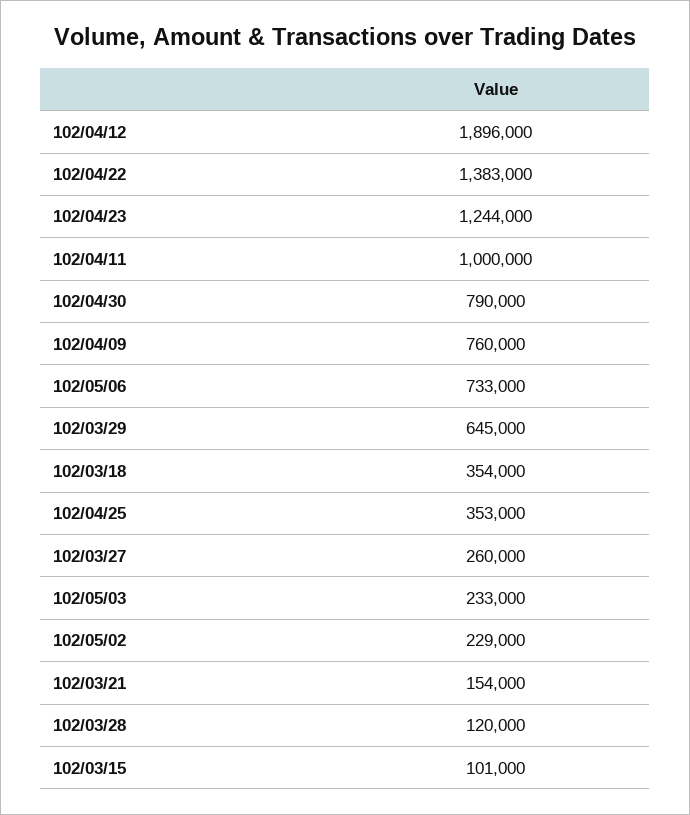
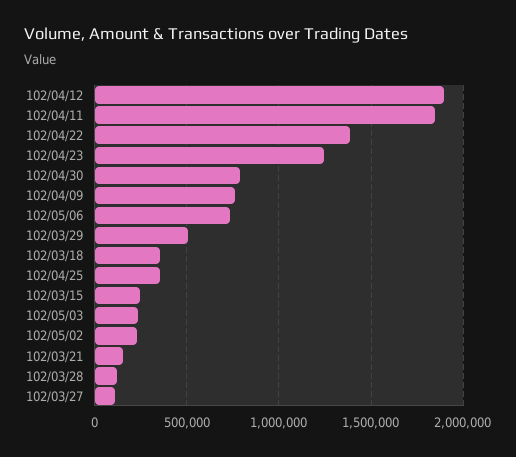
102/04/11: 1000000 -> 1850000
102/03/29: 645000 -> 500000
102/03/27: 260000 -> 100000
102/03/15: 101000 -> 250000

